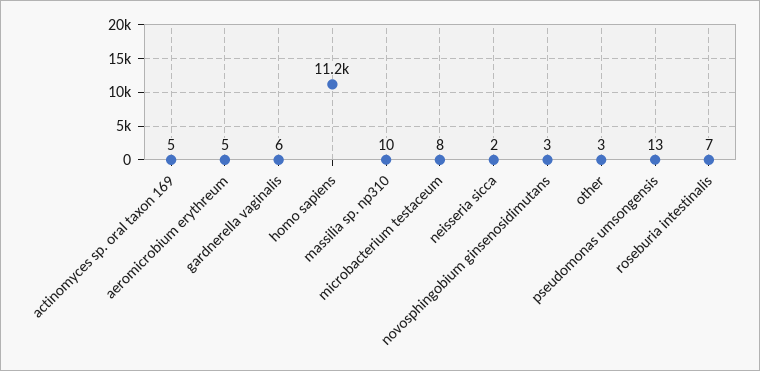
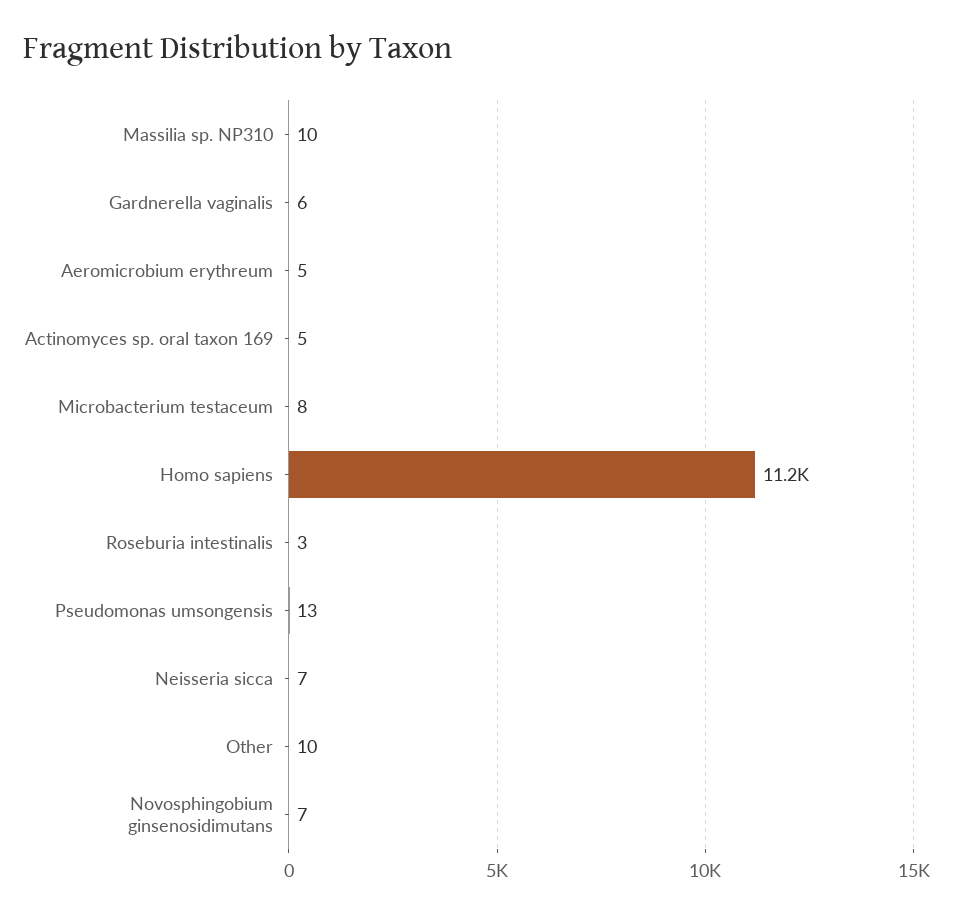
neisseria sicca: 2 -> 7
novosphingobium ginsenosidimutans: 3 -> 7
other: 3 -> 10
roseburia intestinalis: 7 -> 3

